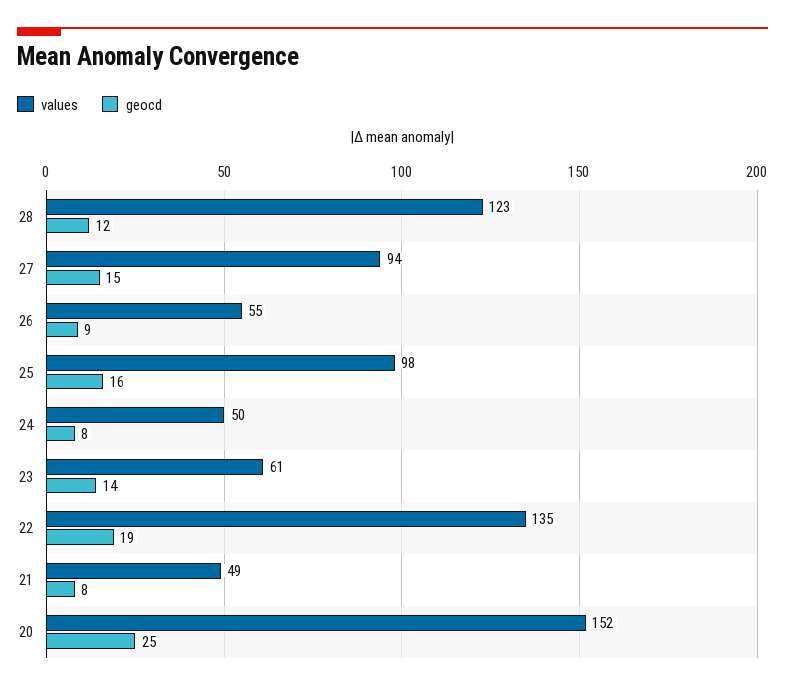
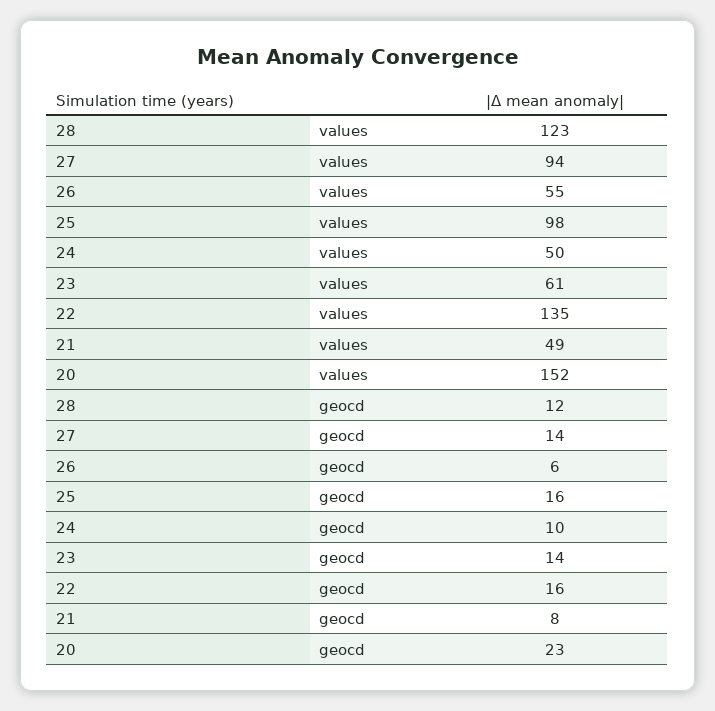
geocd, 27: 15 -> 14
geocd, 26: 9 -> 6
geocd, 24: 8 -> 10
geocd, 22: 19 -> 16
geocd, 20: 25 -> 23

